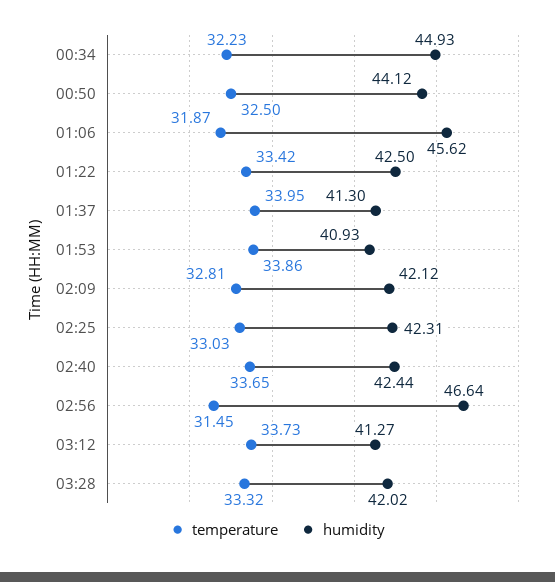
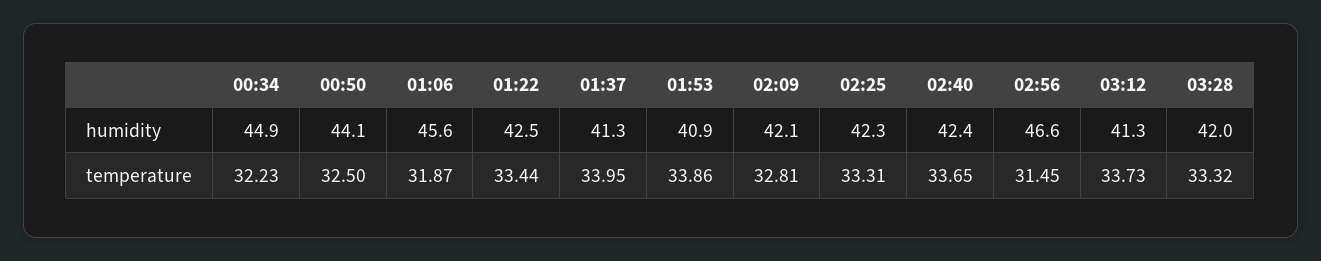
temperature, 01:22: 33.42 -> 33.44
temperature, 02:25: 33.03 -> 33.31

